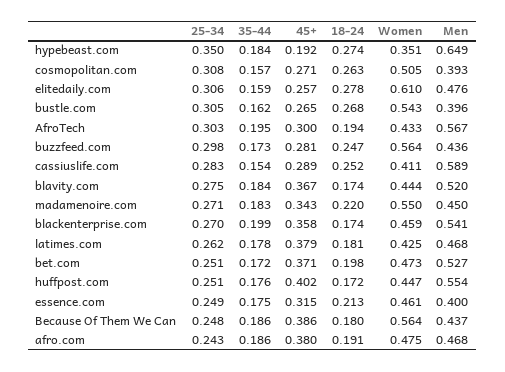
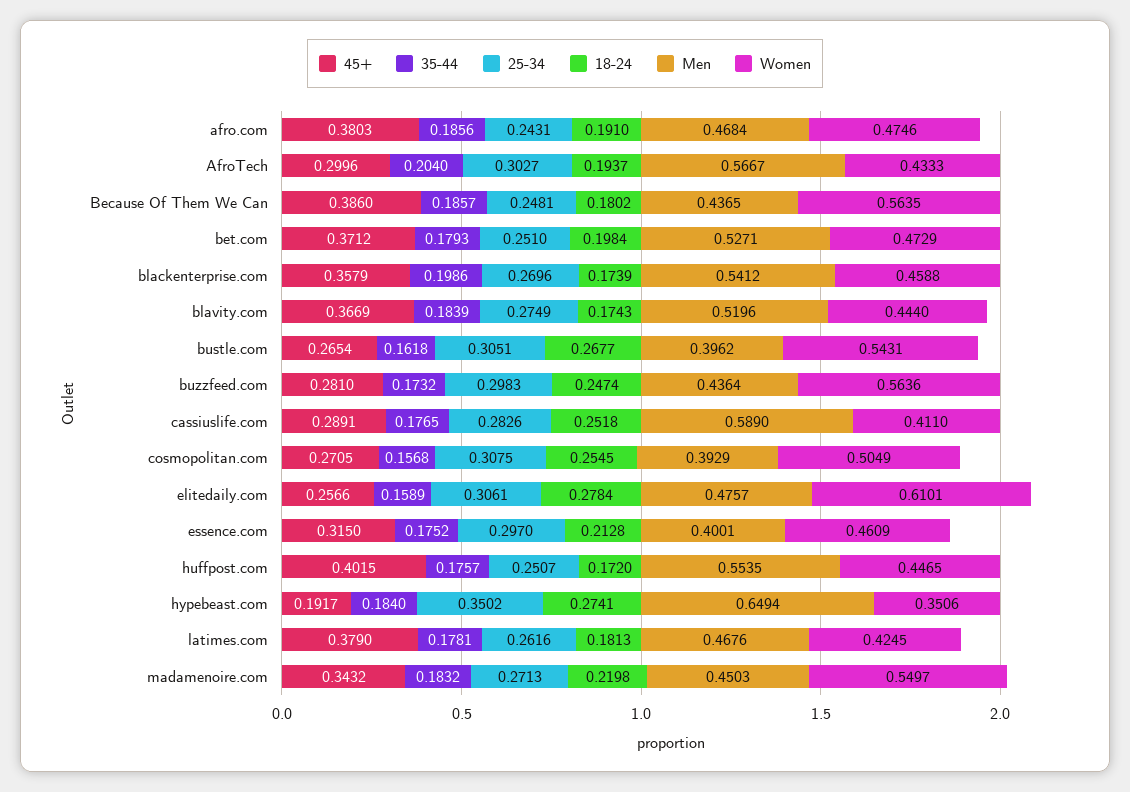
18-24, cosmopolitan.com: 0.263 -> 0.2545
35-44, AfroTech: 0.195 -> 0.204
35-44, cassiuslife.com: 0.154 -> 0.1765
35-44, bet.com: 0.172 -> 0.1793
25-34, essence.com: 0.249 -> 0.297

